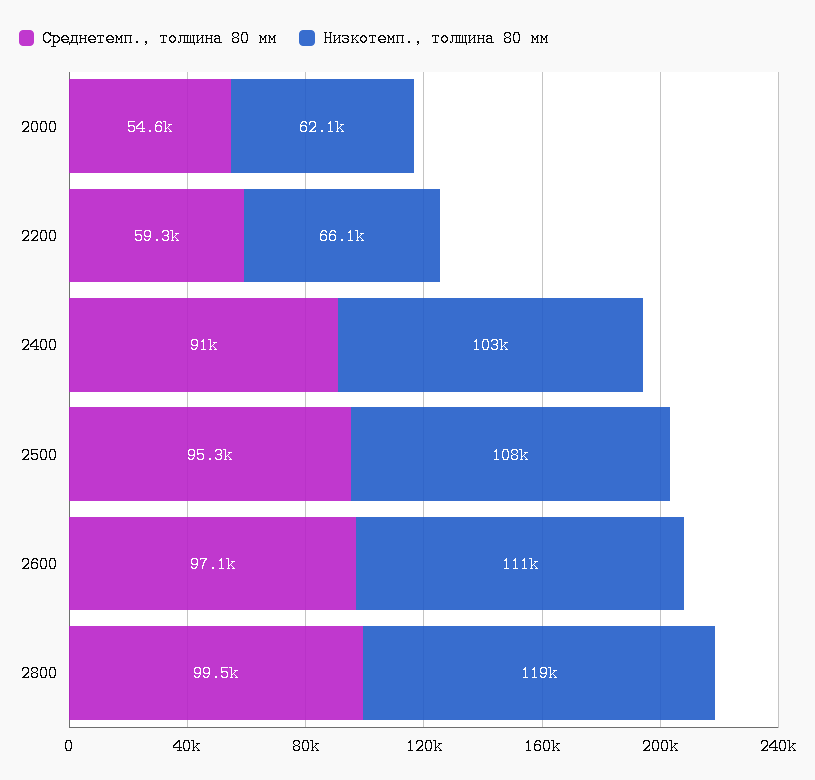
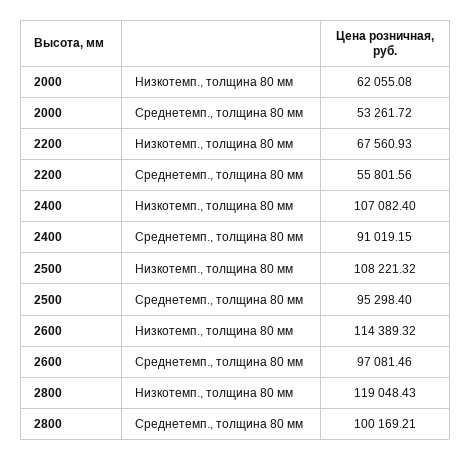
Cреднетемп., толщина 80 мм, 2000: 54600 -> 53261.72
Cреднетемп., толщина 80 мм, 2200: 59300 -> 55801.56
Низкотемп., толщина 80 мм, 2200: 66100 -> 67560.93
Низкотемп., толщина 80 мм, 2400: 103000 -> 107082.4
Низкотемп., толщина 80 мм, 2600: 111000 -> 114389.32
Cреднетемп., толщина 80 мм, 2800: 99500 -> 100169.21

